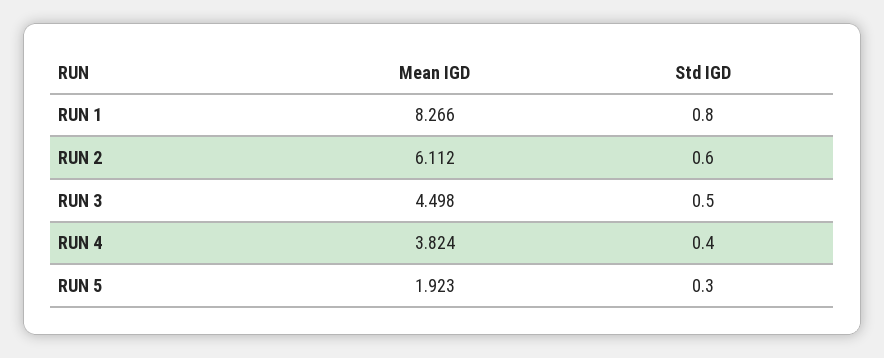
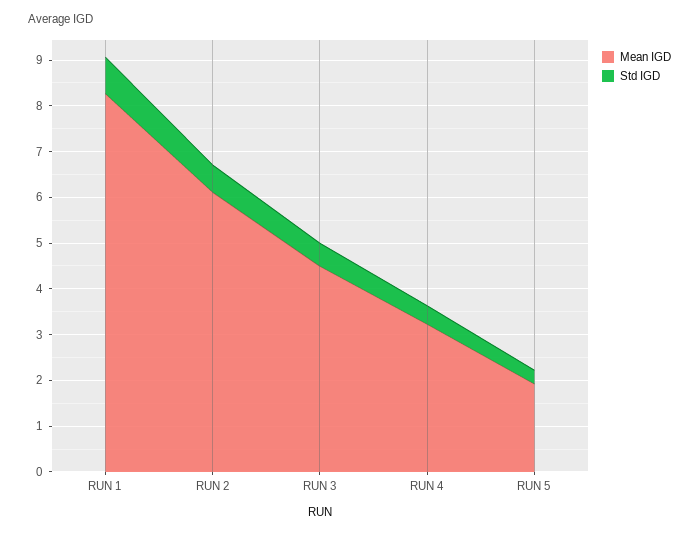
Mean IGD, RUN 4: 3.824 -> 3.2

